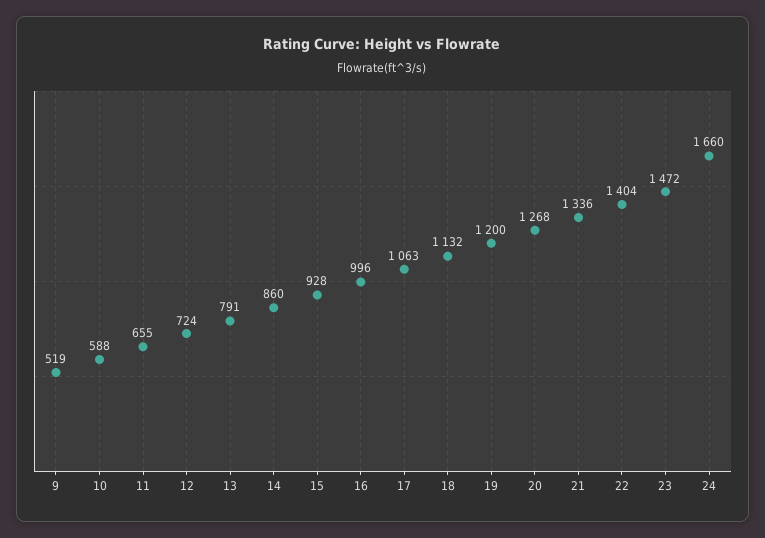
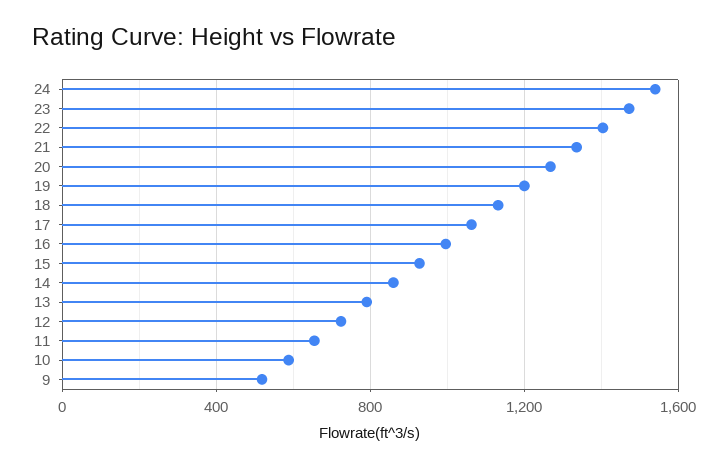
24: 1660 -> 1550

